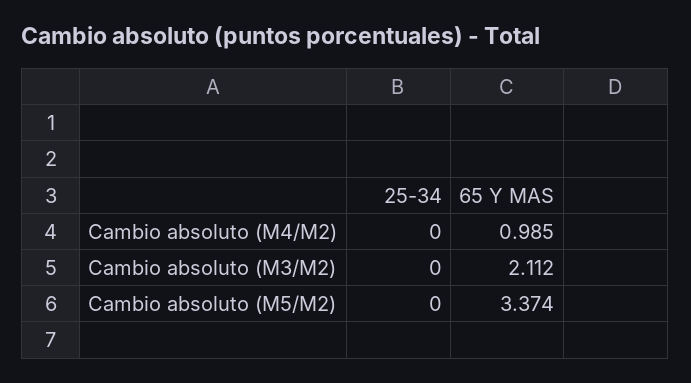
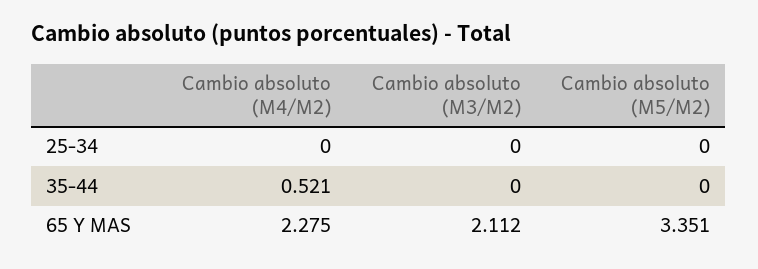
65 Y MAS, Cambio absoluto (M4/M2): 0.985 -> 2.275
65 Y MAS, Cambio absoluto (M5/M2): 3.374 -> 3.351
35-44, Cambio absoluto (M4/M2): none -> 0.521
35-44, Cambio absoluto (M3/M2): none -> 0
35-44, Cambio absoluto (M5/M2): none -> 0

